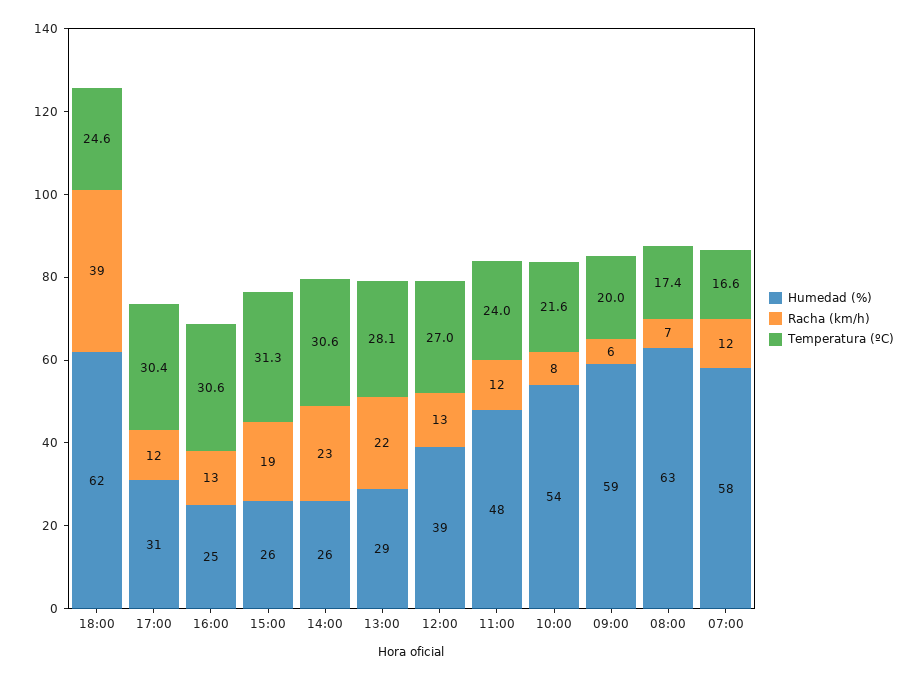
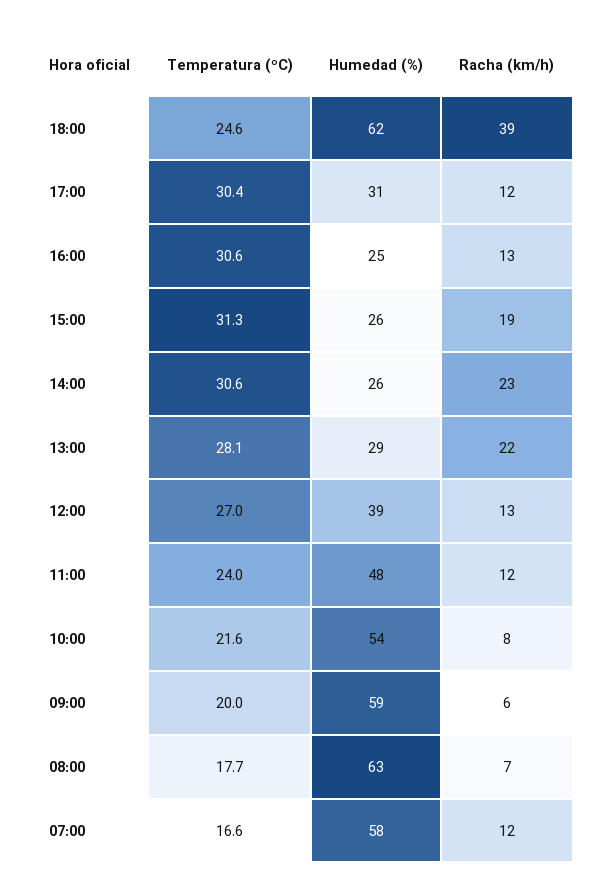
Temperatura (ºC), 08:00: 17.4 -> 17.7

